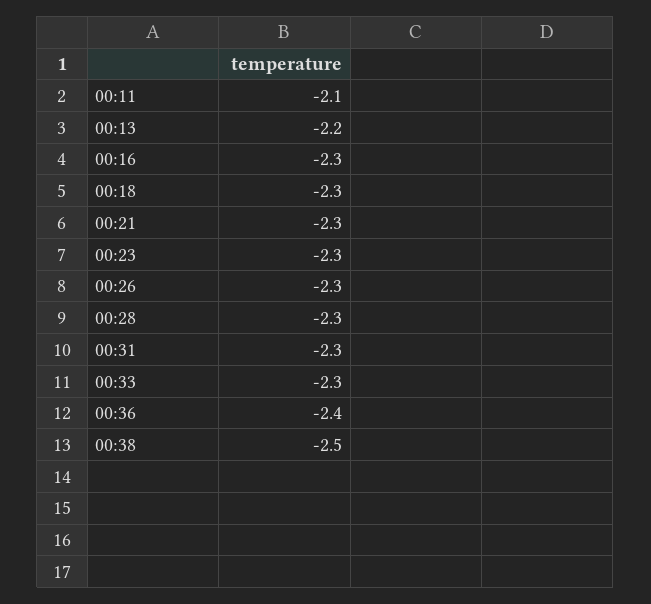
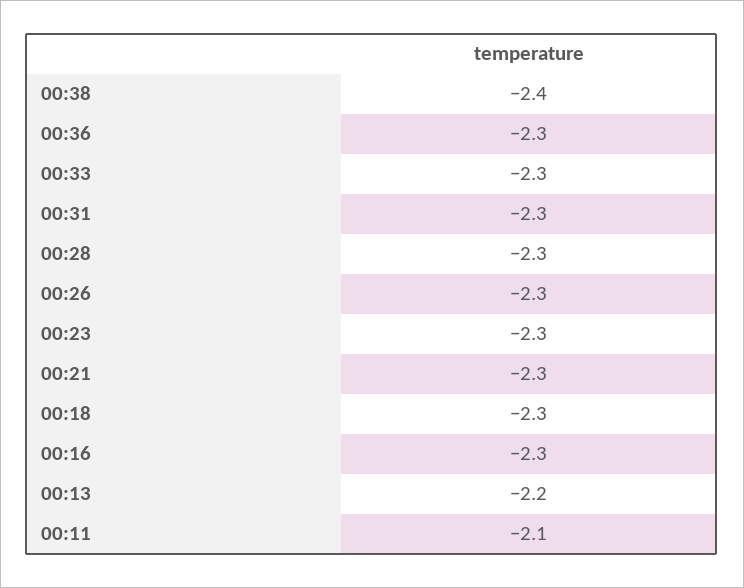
00:36: -2.4 -> -2.3
00:38: -2.5 -> -2.4

